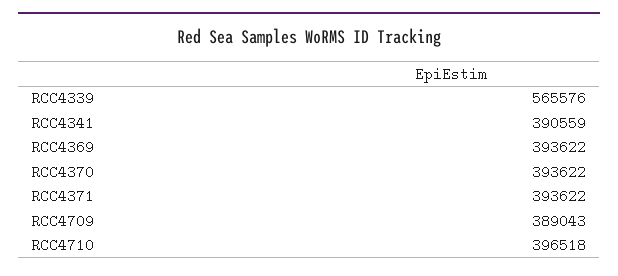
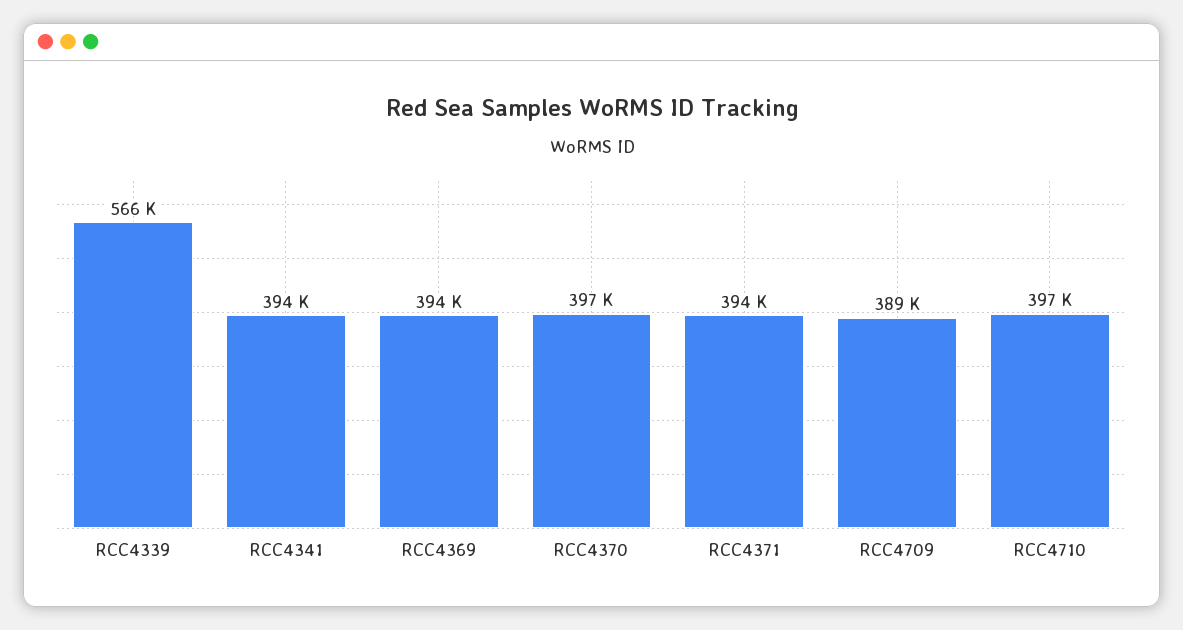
RCC4341: 390559 -> 394000
RCC4370: 393622 -> 397000

